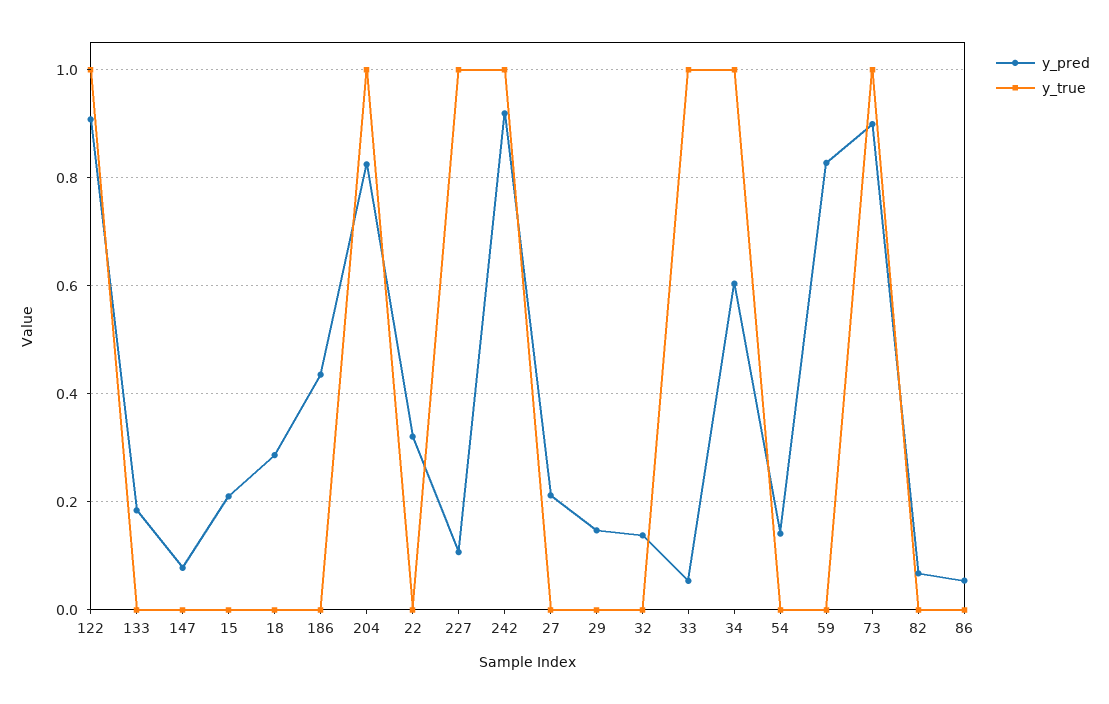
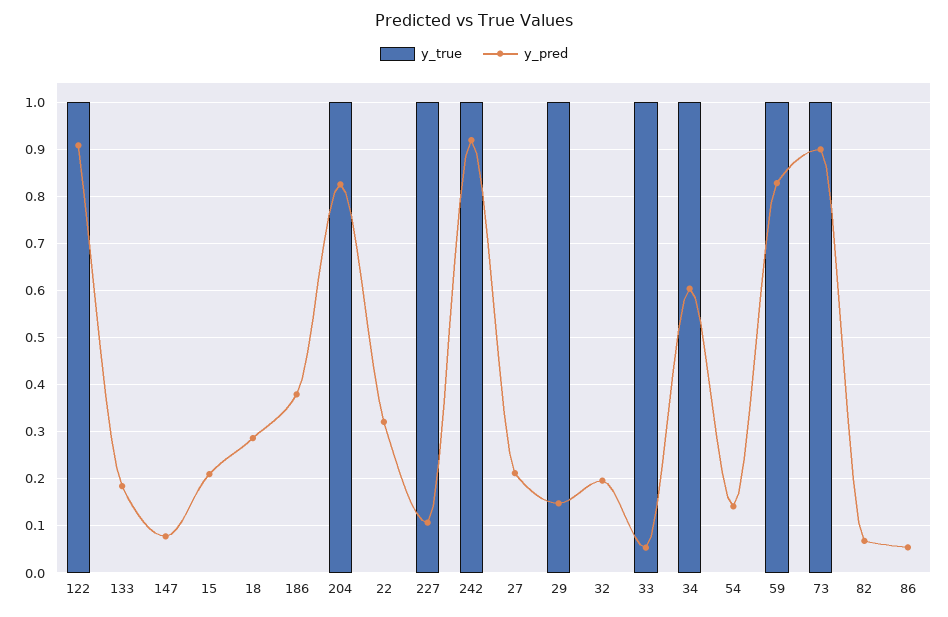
y_pred, 186: 0.44 -> 0.38
y_true, 29: 0 -> 1
y_pred, 32: 0.14 -> 0.2
y_true, 59: 0 -> 1

